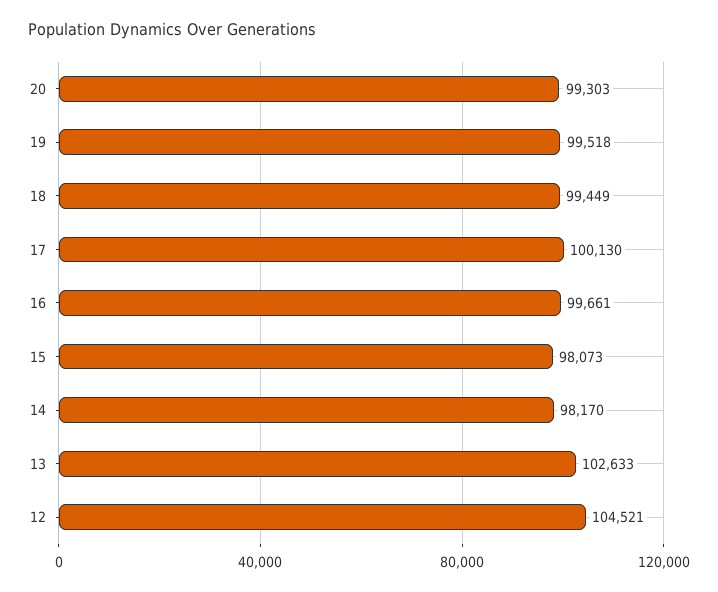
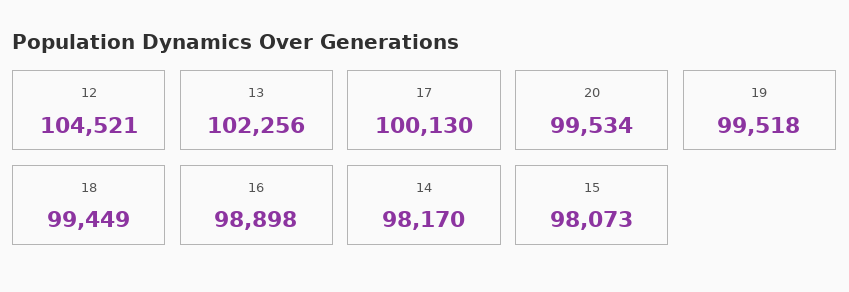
20: 99303 -> 99534
16: 99661 -> 98898
13: 102633 -> 102256

